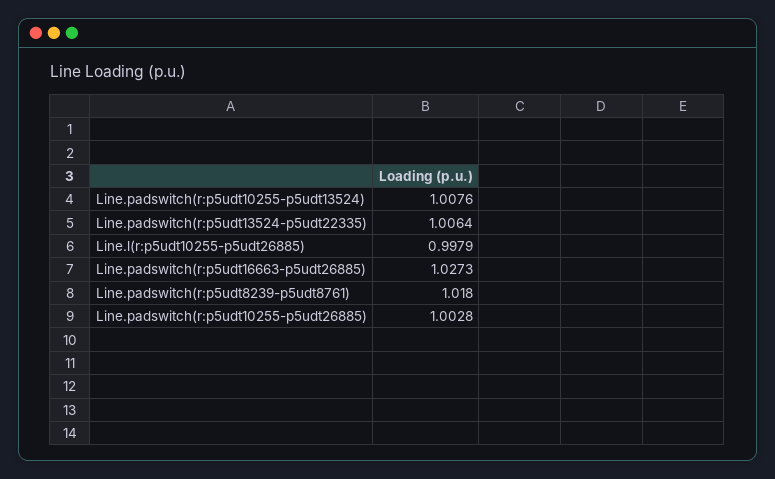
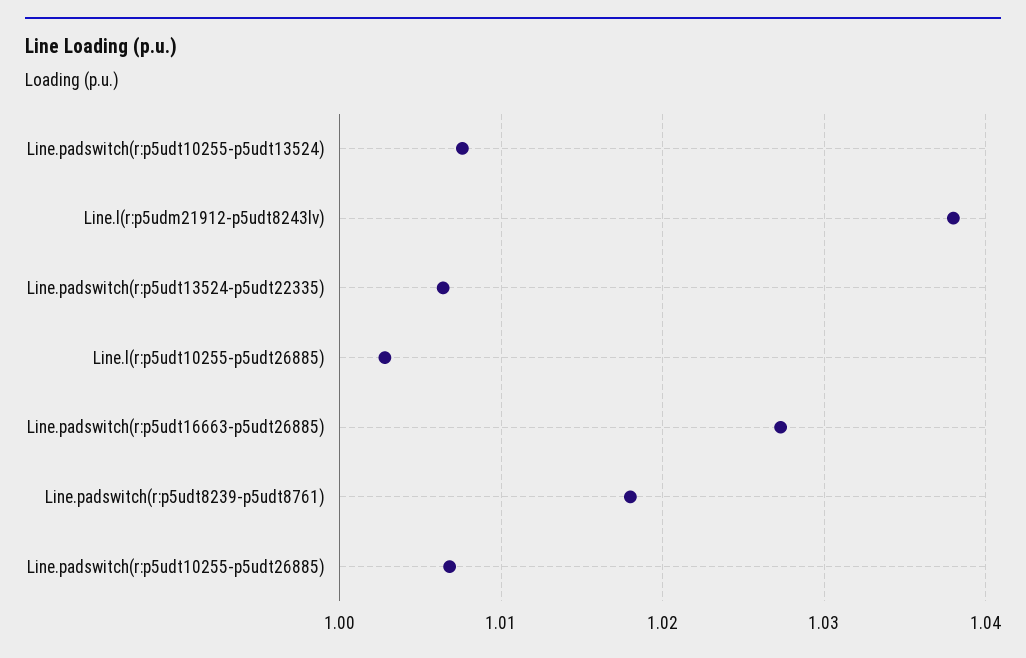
Line.l(r:p5udt10255-p5udt26885): 0.9979 -> 1.003
Line.padswitch(r:p5udt10255-p5udt26885): 1.0028 -> 1.007
Line.l(r:p5udm21912-p5udt8243lv): none -> 1.038

